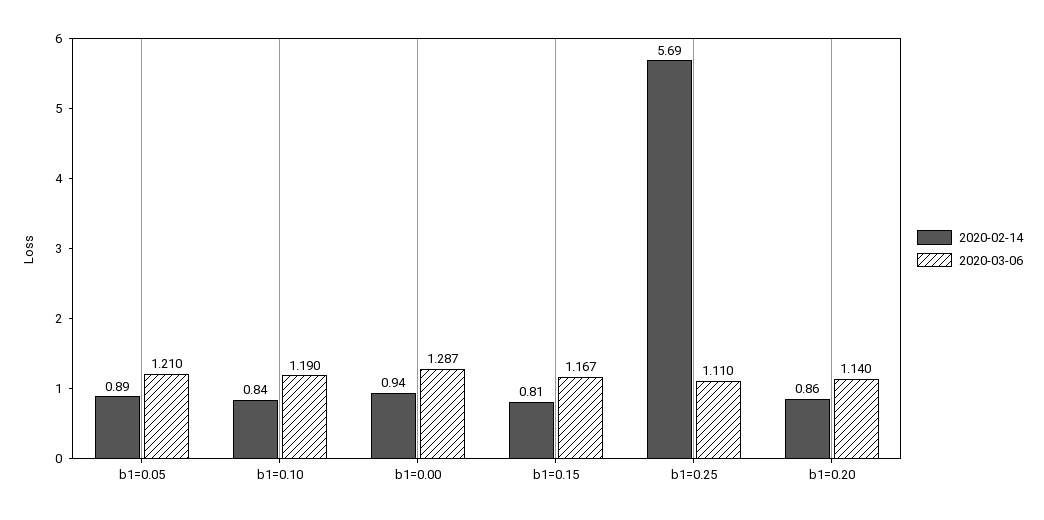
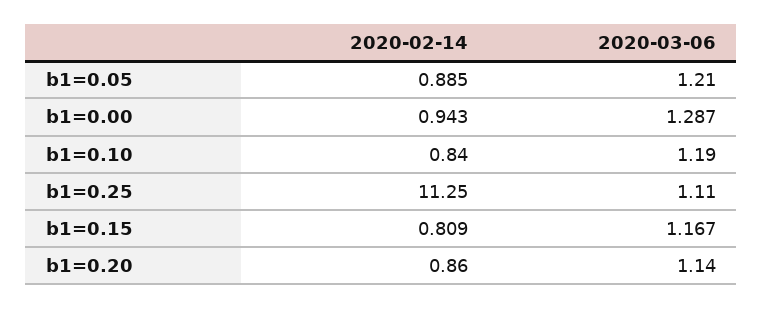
2020-02-14, b1=0.25: 5.69 -> 11.25

